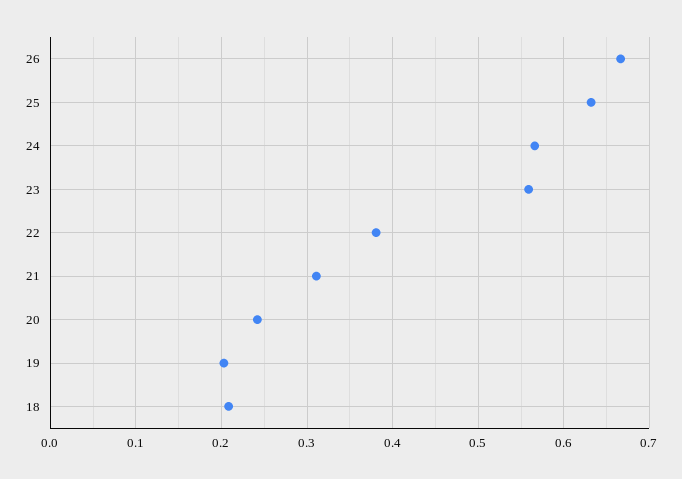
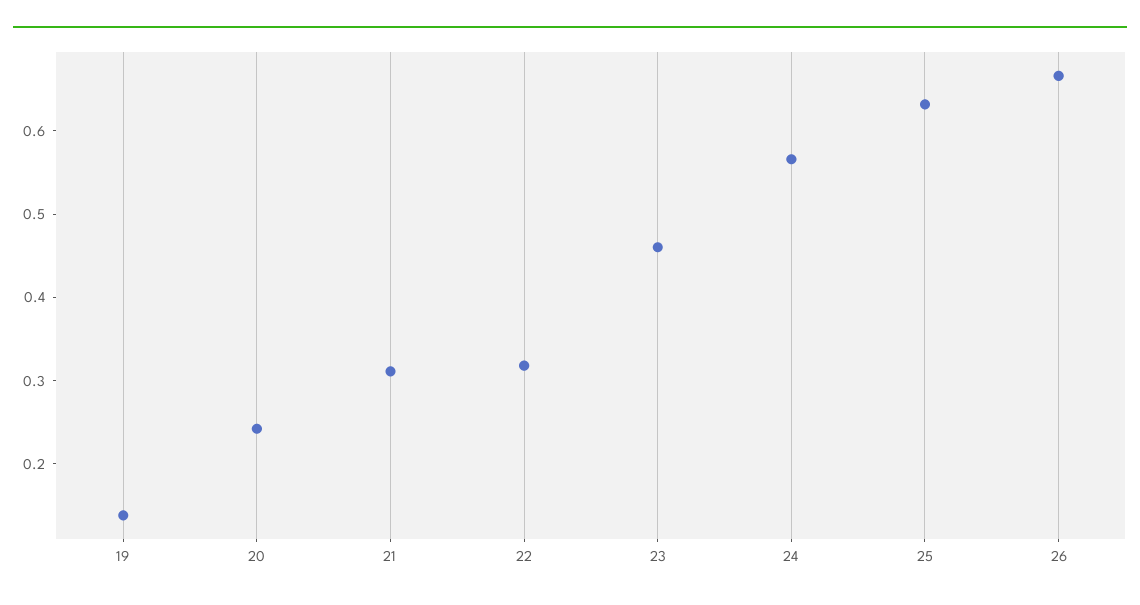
23: 0.56 -> 0.46
22: 0.38 -> 0.32
19: 0.2 -> 0.14
18: 0.21 -> none

